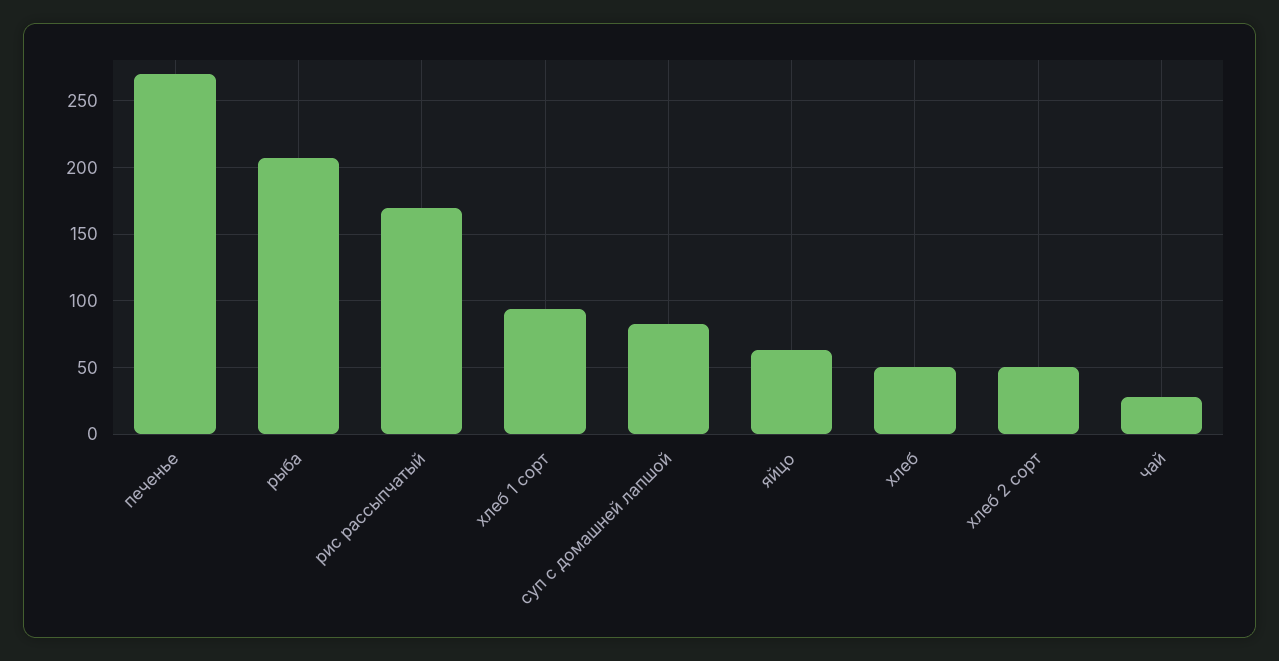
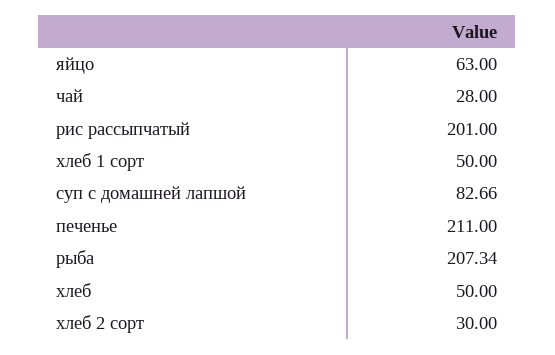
печенье: 270 -> 211
рис рассыпчатый: 170 -> 201
хлеб 1 сорт: 95 -> 50
хлеб 2 сорт: 50 -> 30

